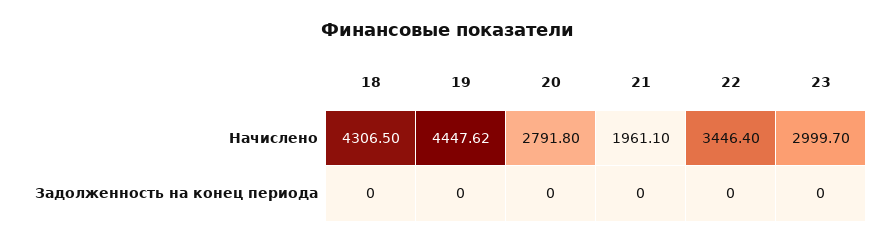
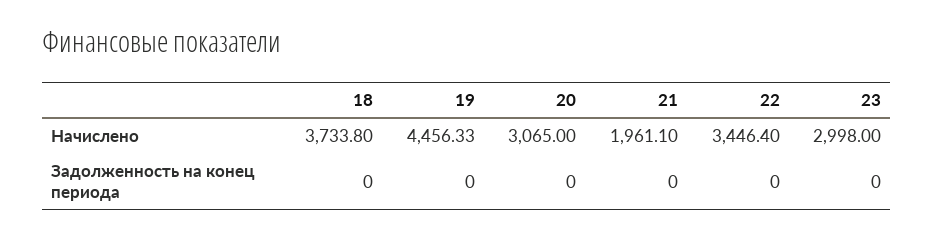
18, Начислено: 4306.5 -> 3733.8
19, Начислено: 4447.62 -> 4456.33
20, Начислено: 2791.8 -> 3065
23, Начислено: 2999.7 -> 2998

